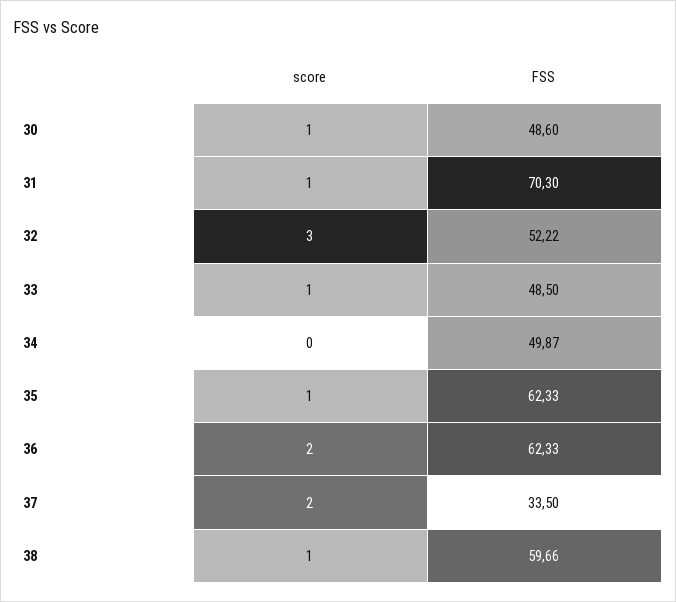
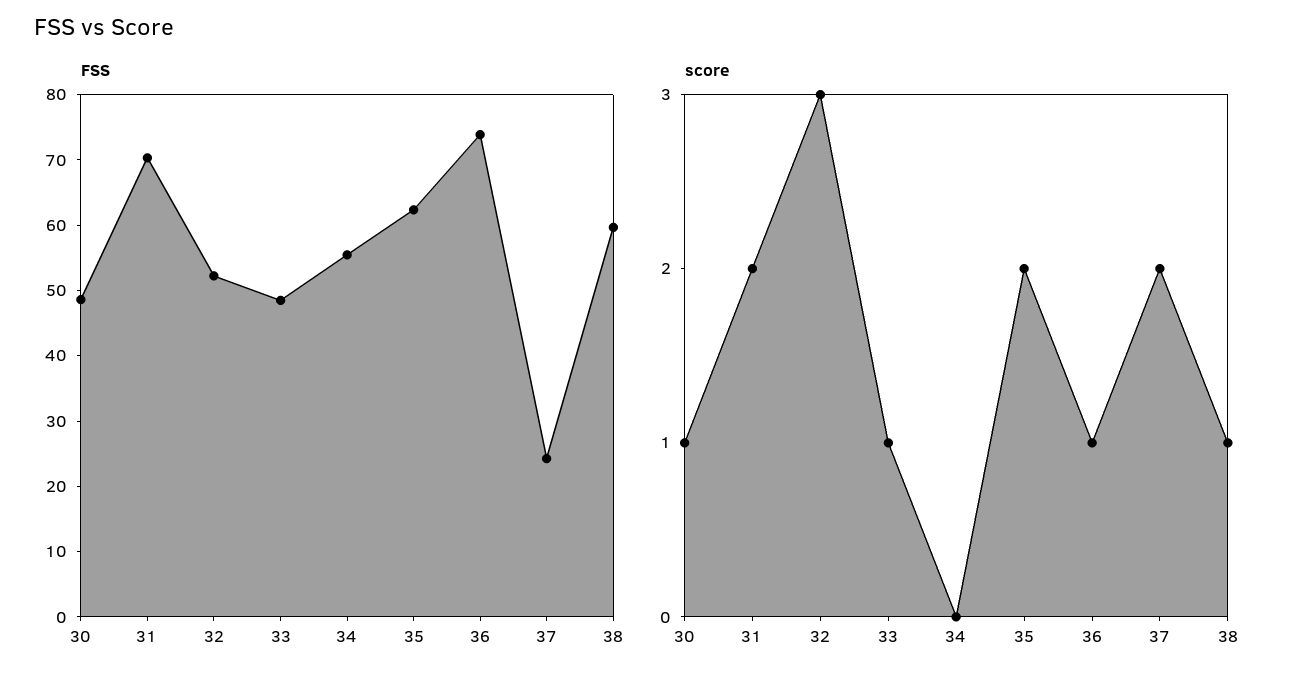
score, 31: 1 -> 2
FSS, 34: 49.87 -> 56
score, 35: 1 -> 2
score, 36: 2 -> 1
FSS, 36: 62.33 -> 74
FSS, 37: 33.5 -> 24

